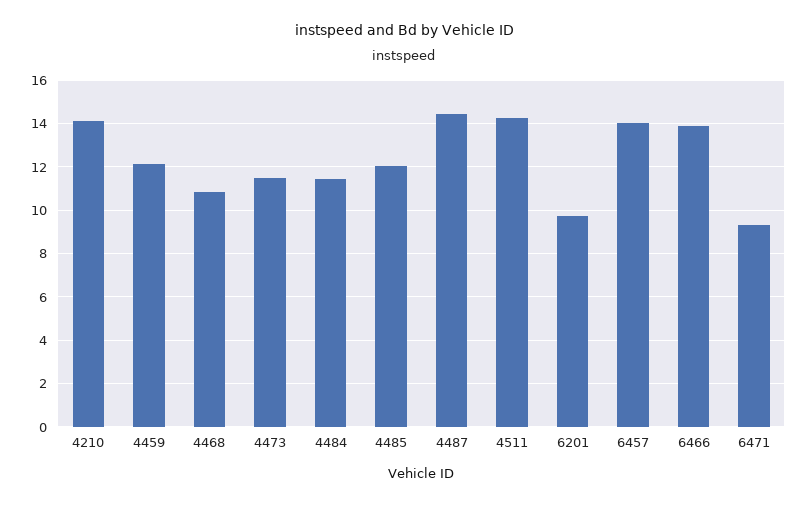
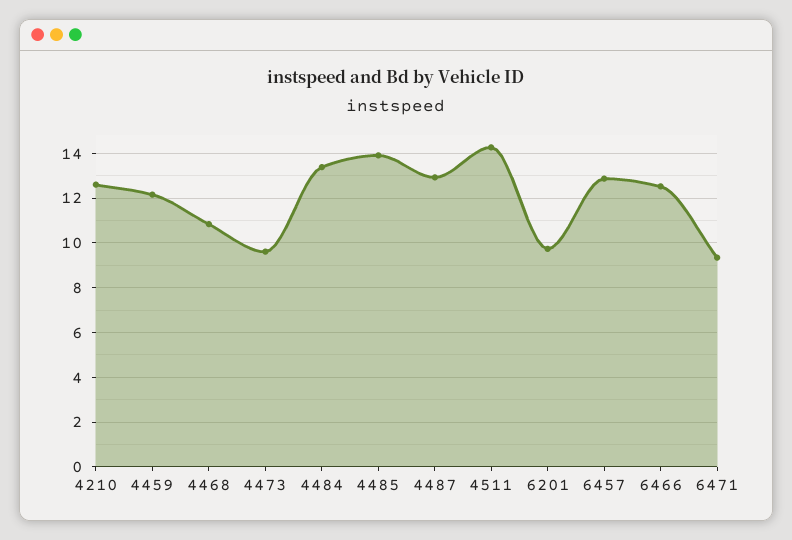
4210: 14 -> 12.5
4473: 11.5 -> 9.5
4484: 11.5 -> 13.5
4485: 12 -> 14
4487: 14.5 -> 13
6457: 14 -> 13
6466: 14 -> 12.5

